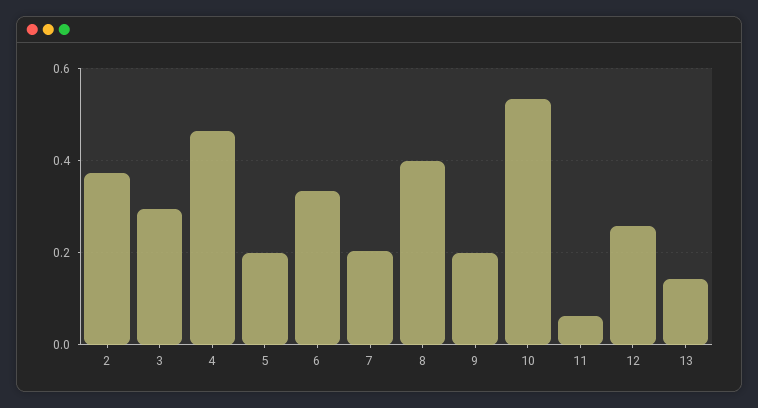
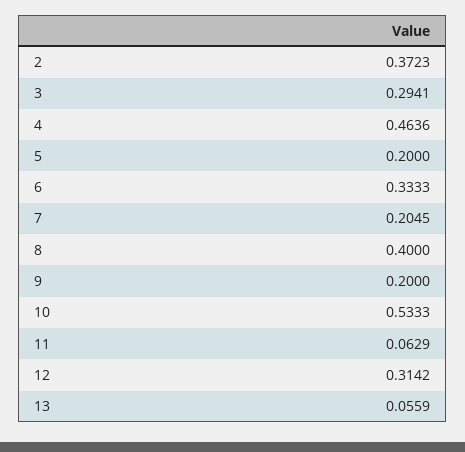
12: 0.26 -> 0.3142
13: 0.14 -> 0.0559

